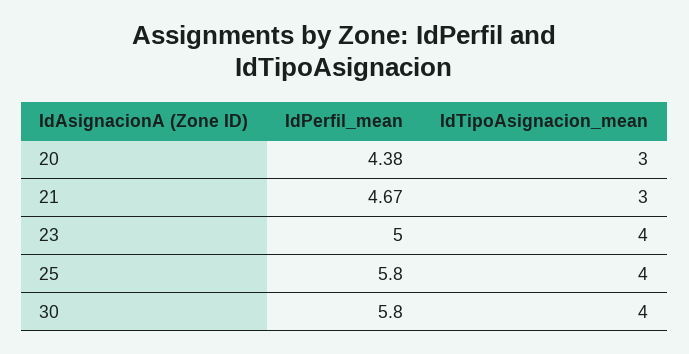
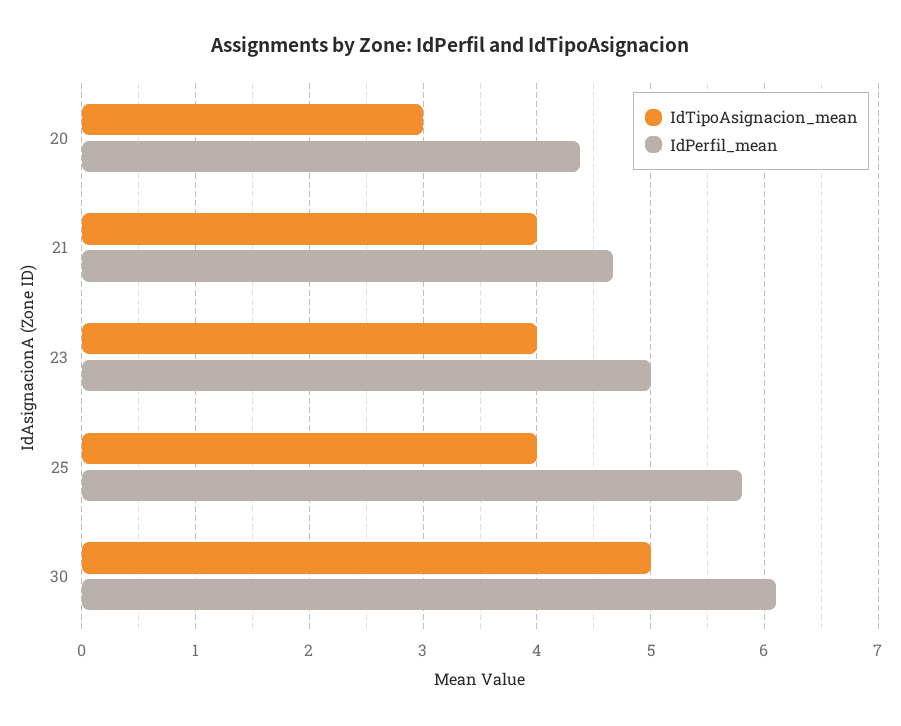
IdTipoAsignacion_mean, 21: 3 -> 4
IdPerfil_mean, 30: 5.8 -> 6.1
IdTipoAsignacion_mean, 30: 4 -> 5

